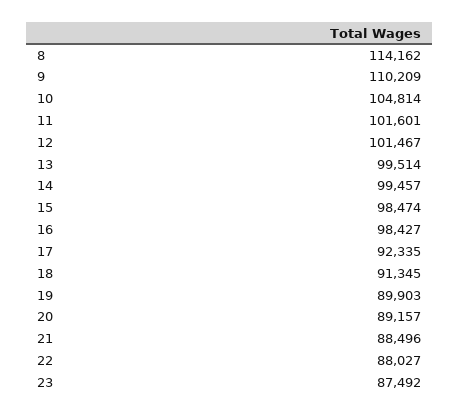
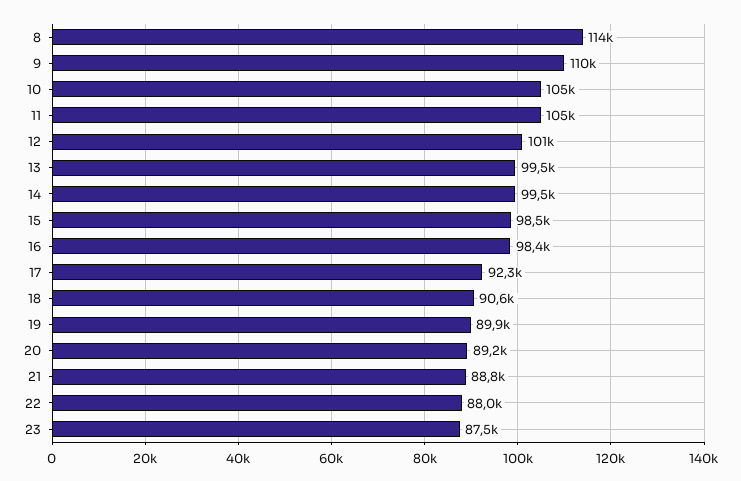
11: 101601 -> 105000
18: 91345 -> 90600
21: 88496 -> 88800

